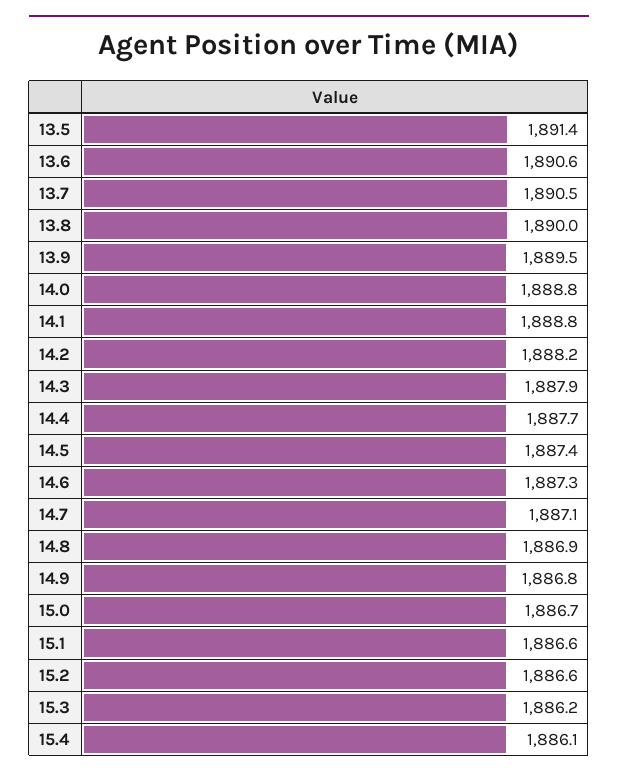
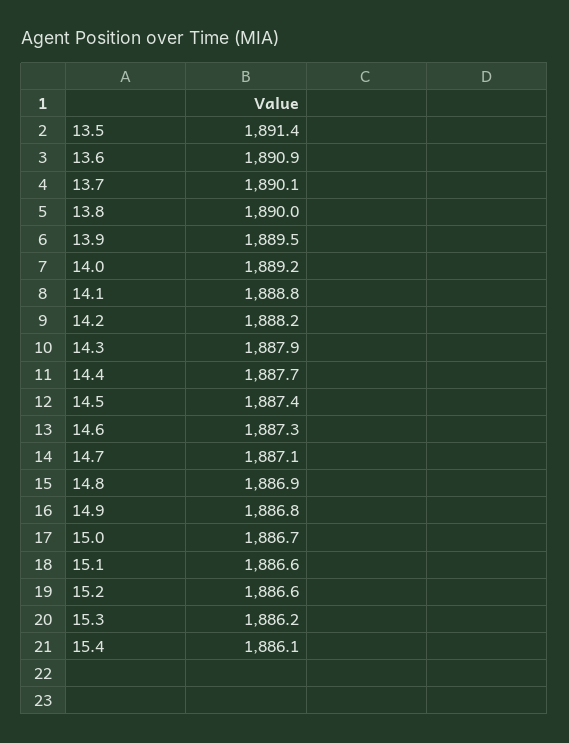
13.6: 1890.6 -> 1890.9
13.7: 1890.5 -> 1890.1
14.0: 1888.8 -> 1889.2

